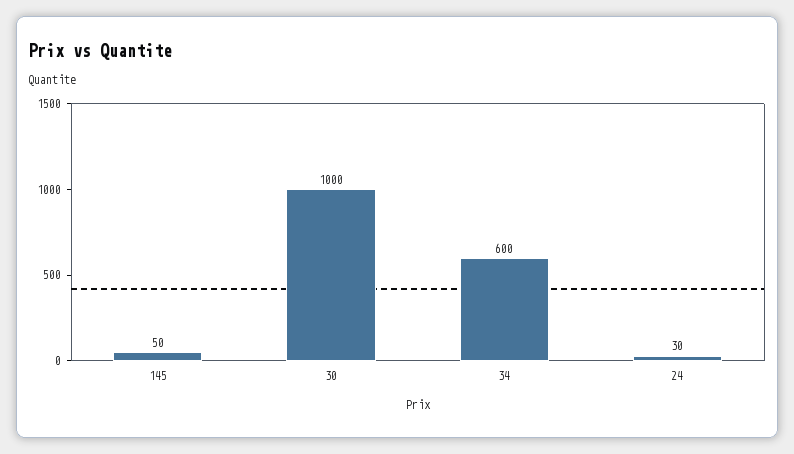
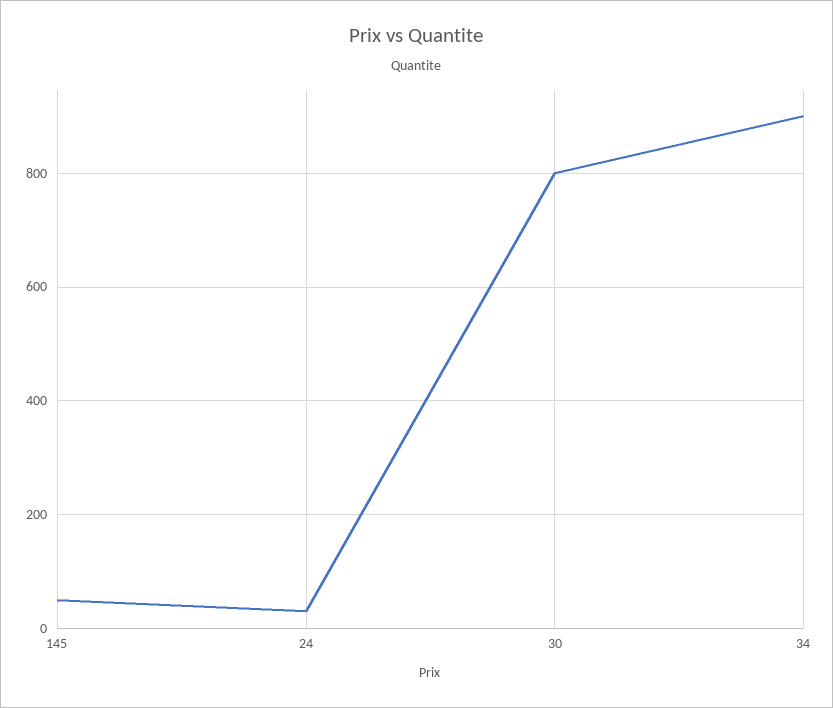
30: 1000 -> 800
34: 600 -> 900

